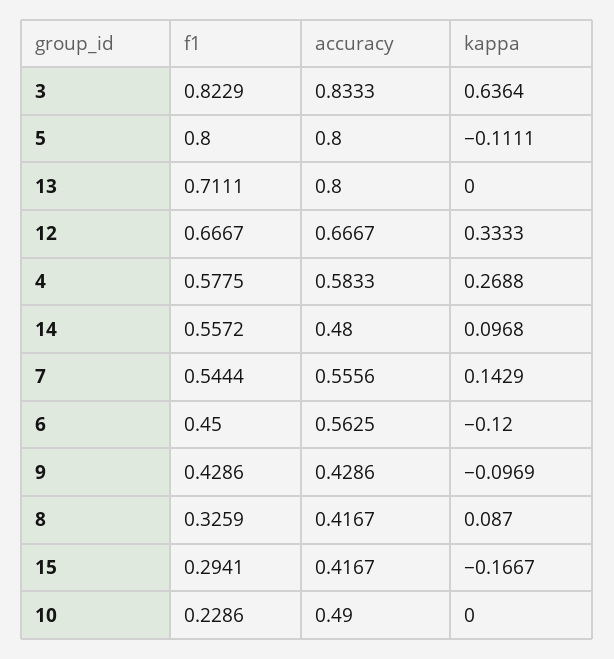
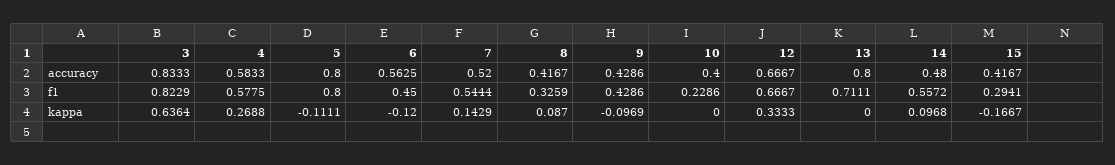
accuracy, 7: 0.5556 -> 0.52
accuracy, 10: 0.49 -> 0.4

